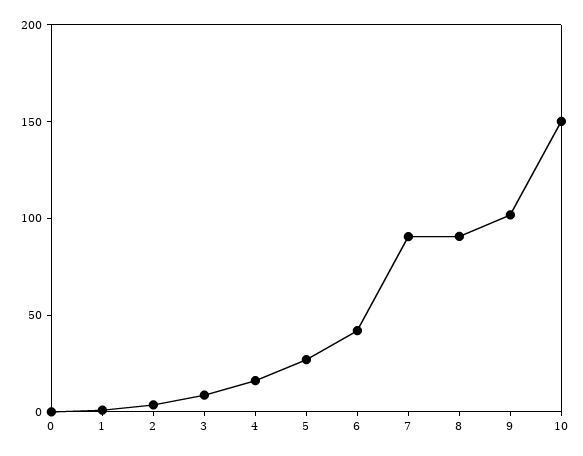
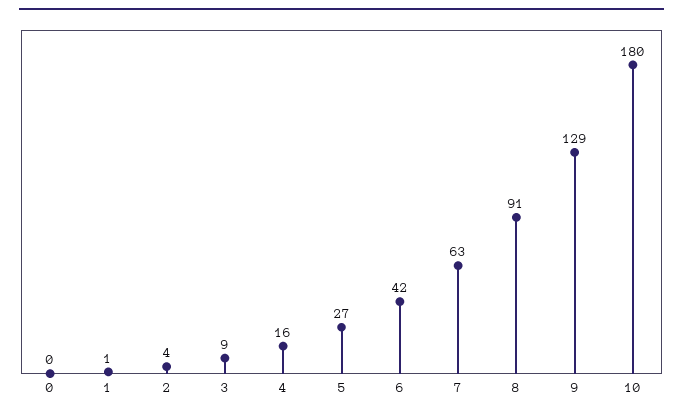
7: 90 -> 63
9: 100 -> 129
10: 150 -> 180

